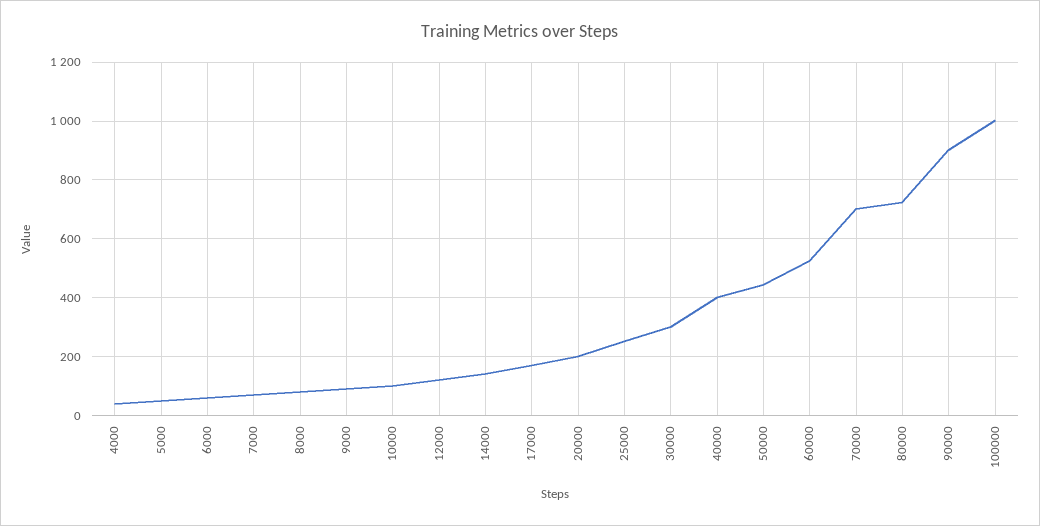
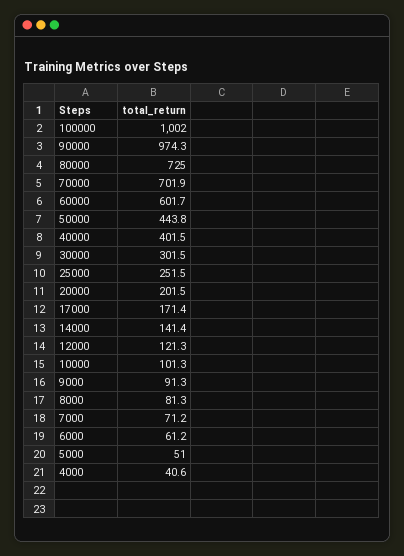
60000: 525 -> 601.7
90000: 900 -> 974.3

